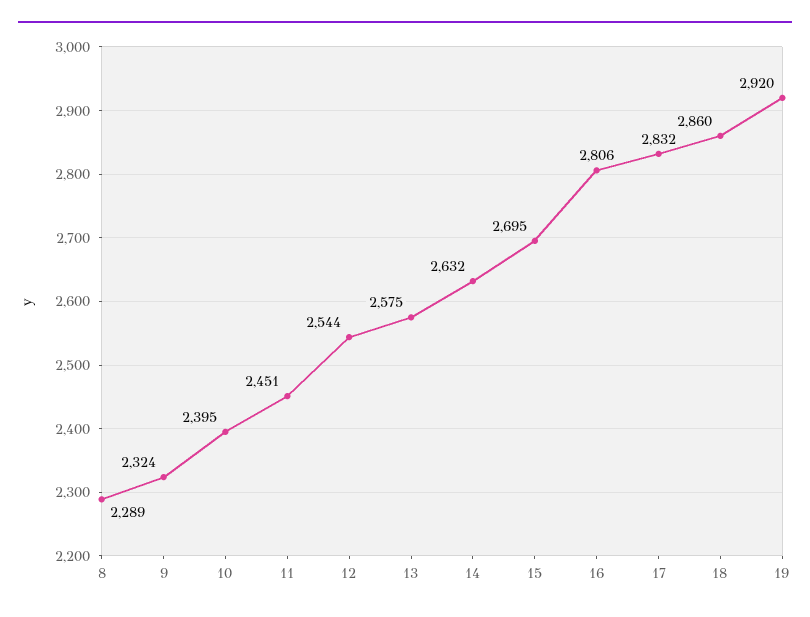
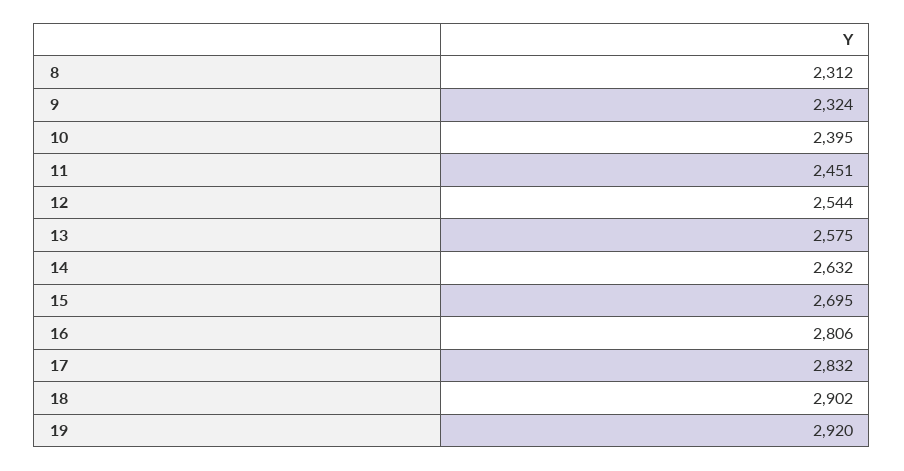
8: 2289 -> 2312
18: 2860 -> 2902

